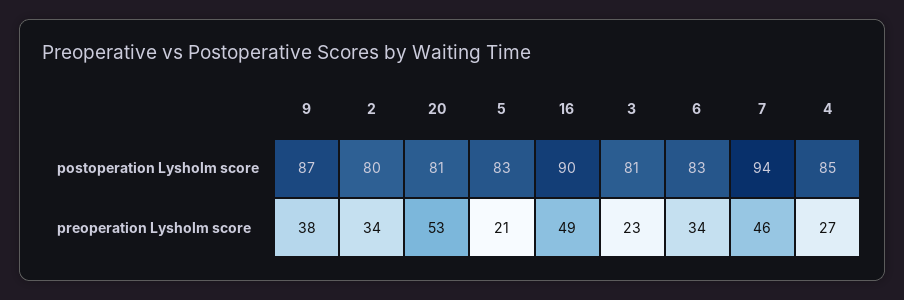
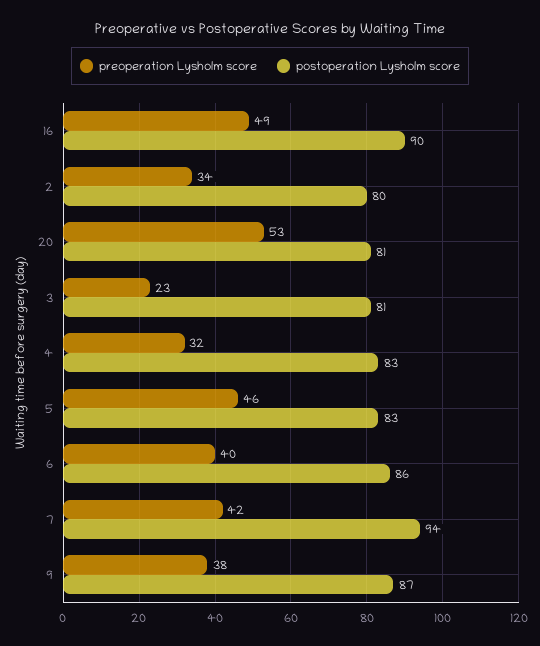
postoperation Lysholm score, 6: 83 -> 86
postoperation Lysholm score, 4: 85 -> 83
preoperation Lysholm score, 5: 21 -> 46
preoperation Lysholm score, 6: 34 -> 40
preoperation Lysholm score, 7: 46 -> 42
preoperation Lysholm score, 4: 27 -> 32

